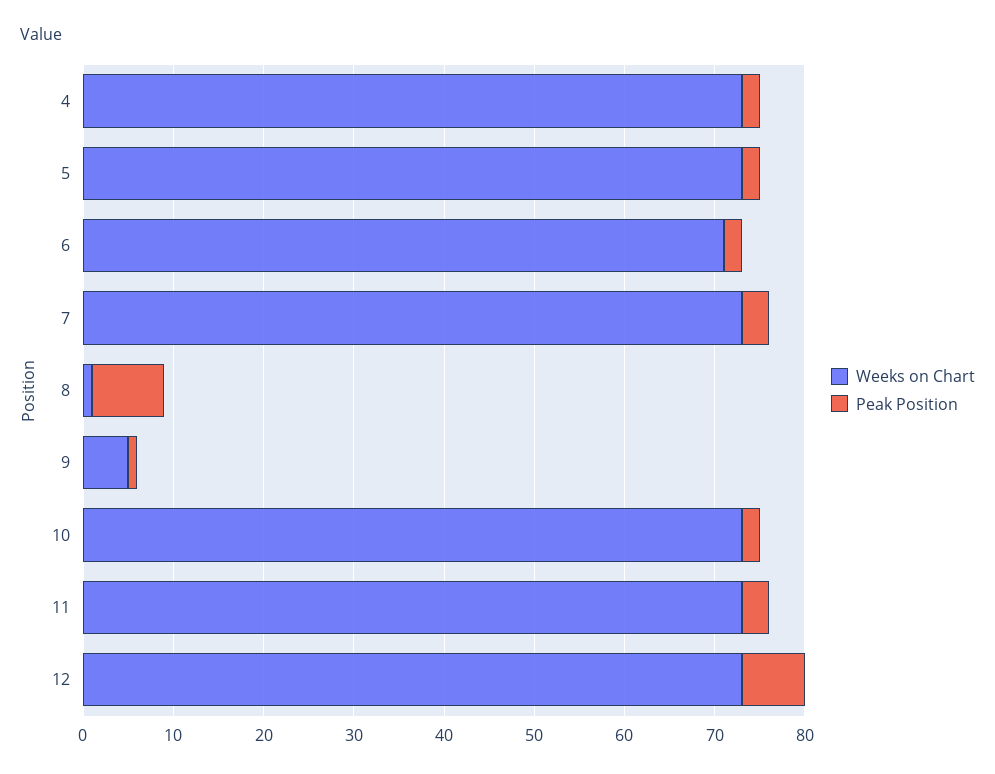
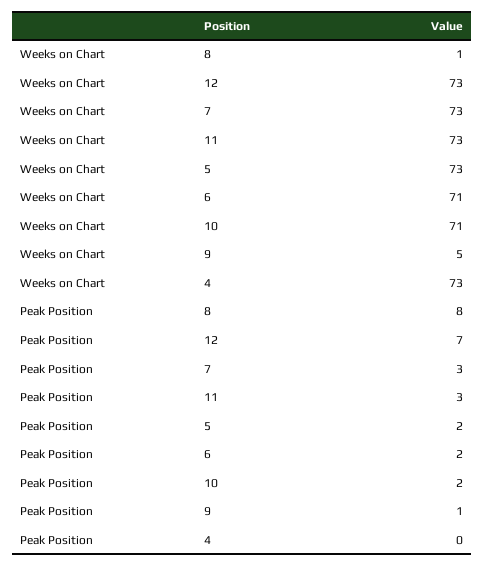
Peak Position, 4: 2 -> 0
Weeks on Chart, 10: 73 -> 71

